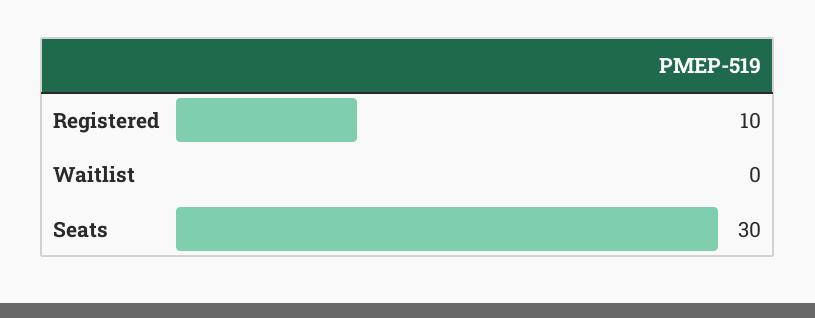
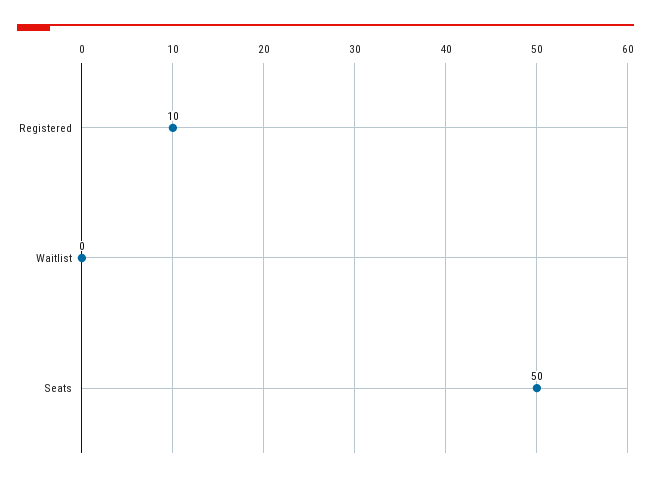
Seats: 30 -> 50

